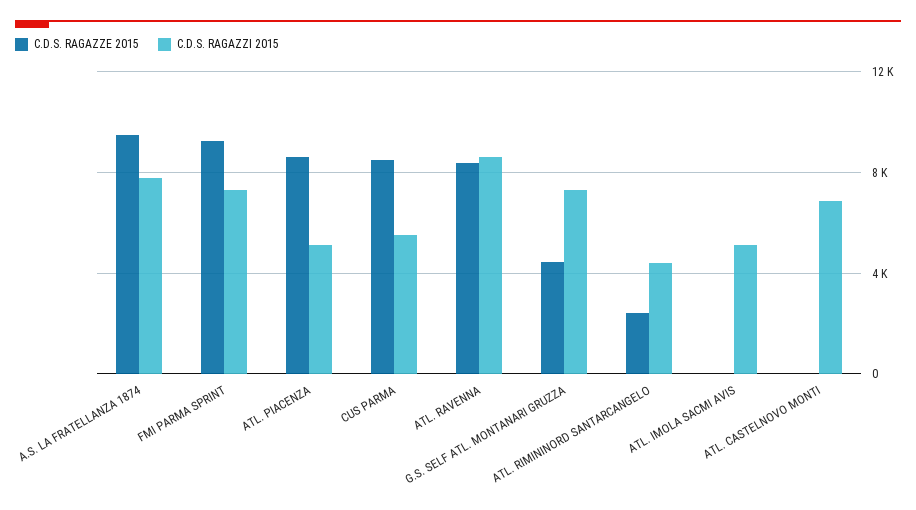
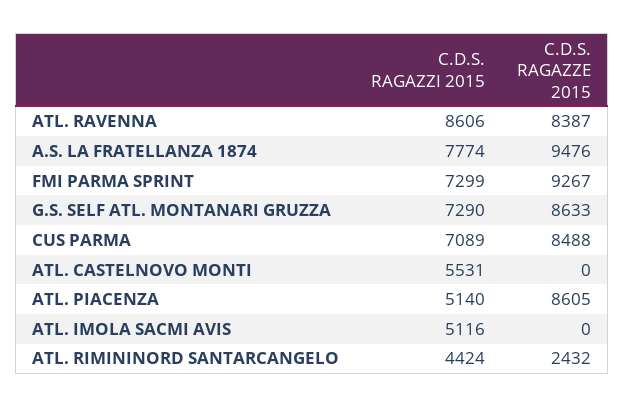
C.D.S. RAGAZZI 2015, CUS PARMA: 5500 -> 7089
C.D.S. RAGAZZE 2015, G.S. SELF ATL. MONTANARI GRUZZA: 4500 -> 8633
C.D.S. RAGAZZI 2015, ATL. CASTELNOVO MONTI: 7000 -> 5531

